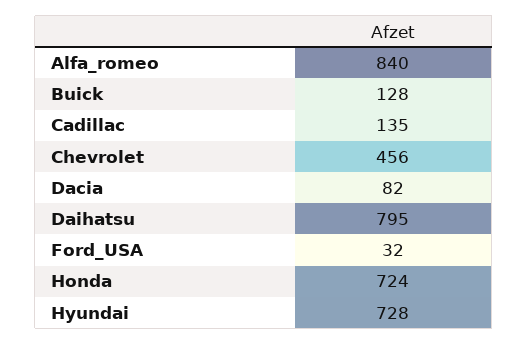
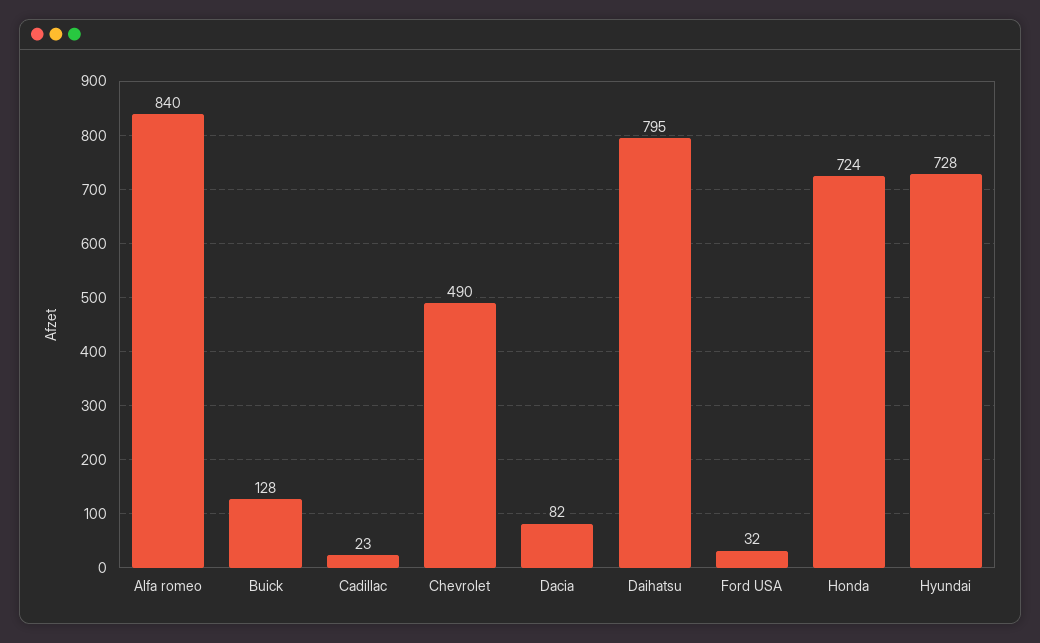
Cadillac: 135 -> 23
Chevrolet: 456 -> 490

